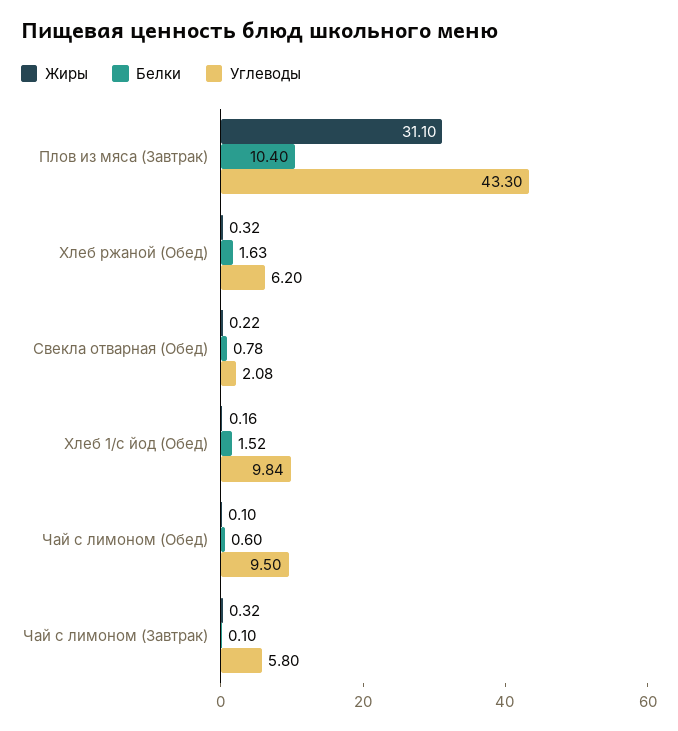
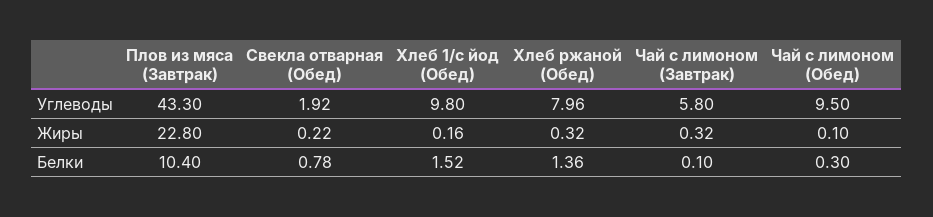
Жиры, Плов из мяса (Завтрак): 31.1 -> 22.8
Белки, Хлеб ржаной (Обед): 1.63 -> 1.36
Углеводы, Хлеб ржаной (Обед): 6.2 -> 7.96
Углеводы, Свекла отварная (Обед): 2.08 -> 1.92
Углеводы, Хлеб 1/с йод (Обед): 9.84 -> 9.8
Белки, Чай с лимоном (Обед): 0.6 -> 0.3

